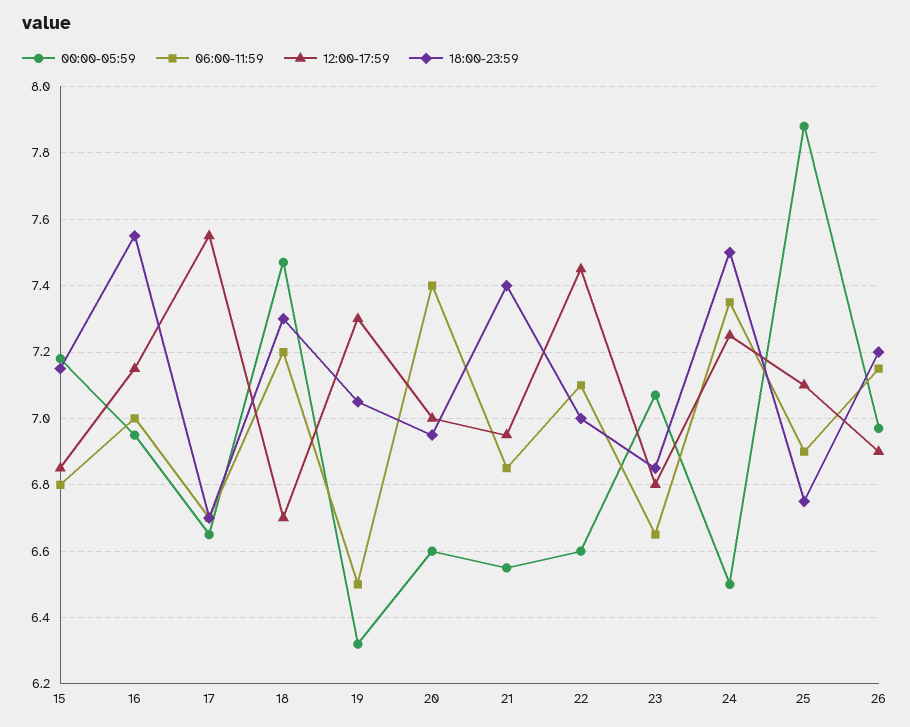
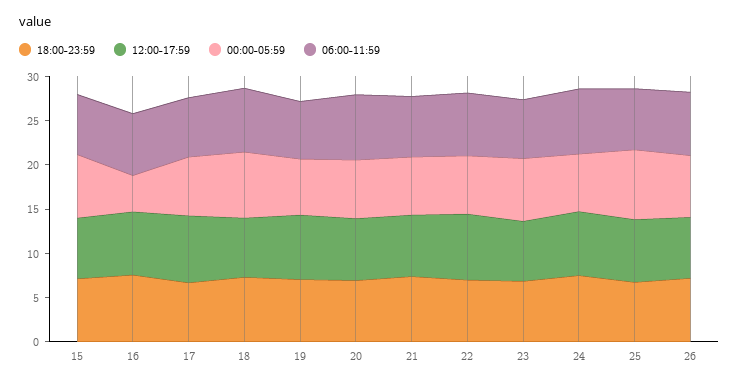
00:00-05:59, 16: 6.95 -> 4

